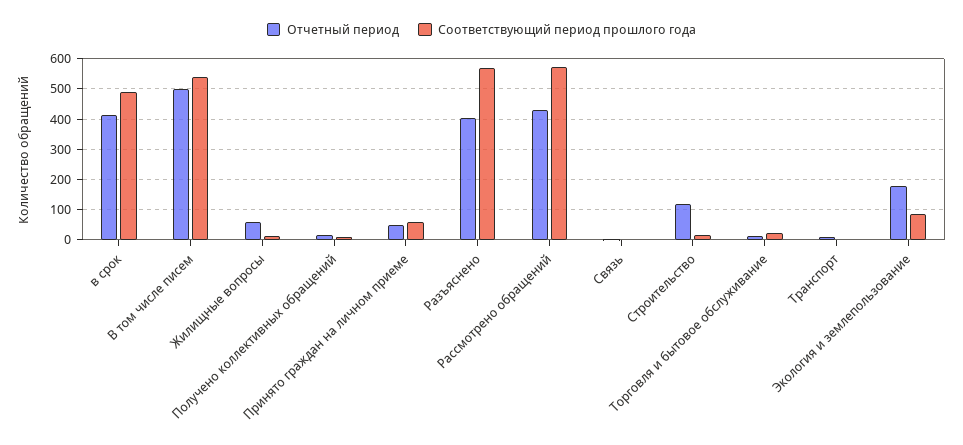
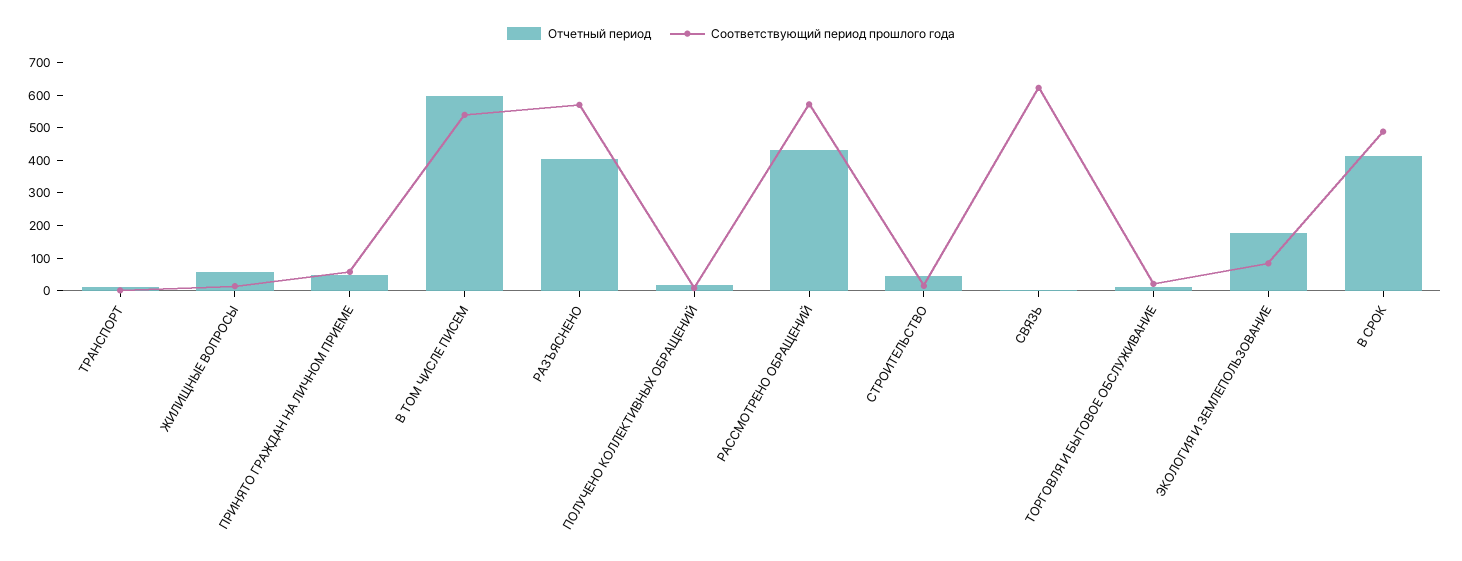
Отчетный период, В том числе писем: 500 -> 600
Соответствующий период прошлого года, Связь: 0 -> 625
Отчетный период, Строительство: 120 -> 50

